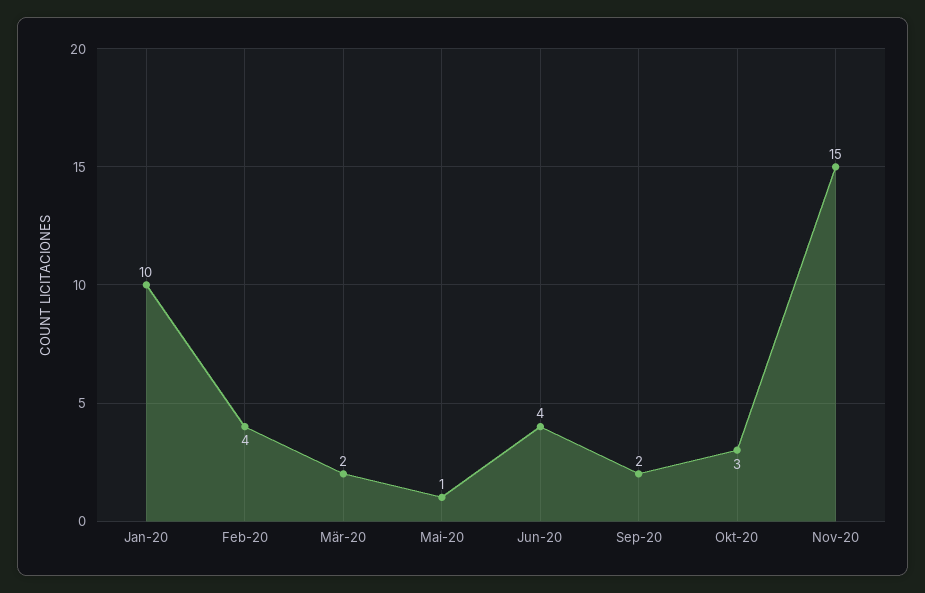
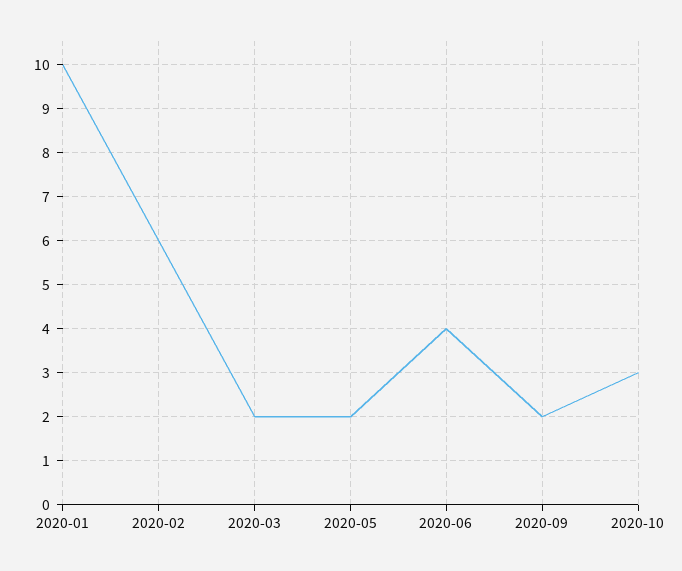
Feb-20: 4 -> 6
Mai-20: 1 -> 2
Nov-20: 15 -> none

